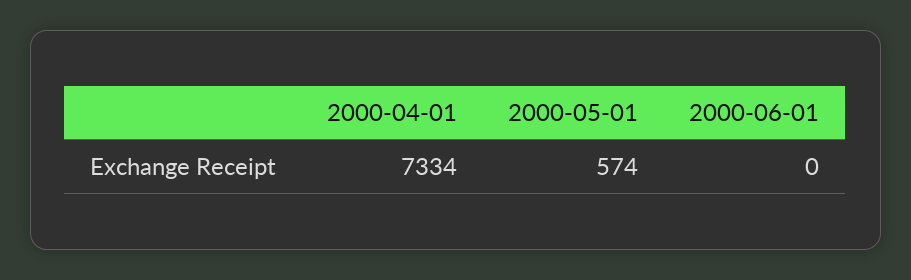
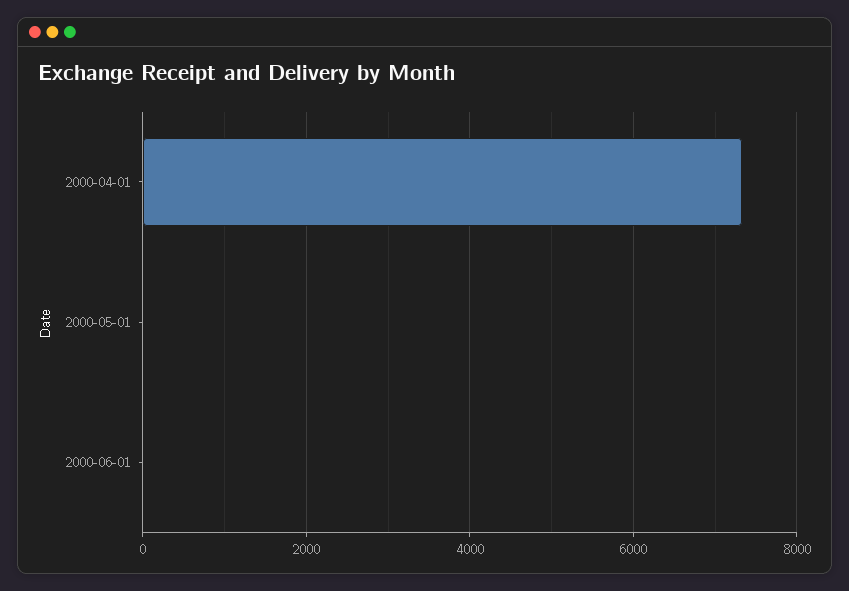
2000-05-01: 574 -> 0

